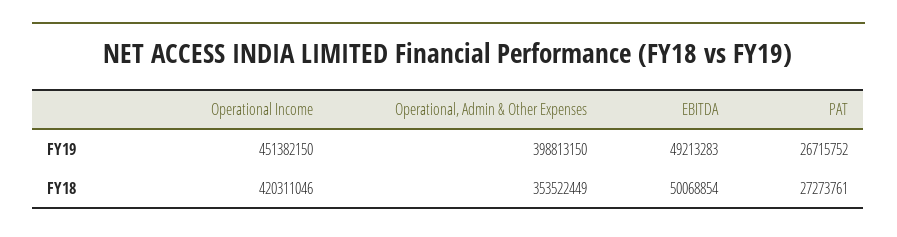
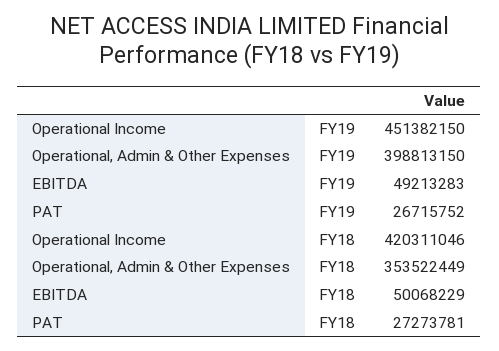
EBITDA, FY18: 50068854 -> 50068229
PAT, FY18: 27273761 -> 27273781

